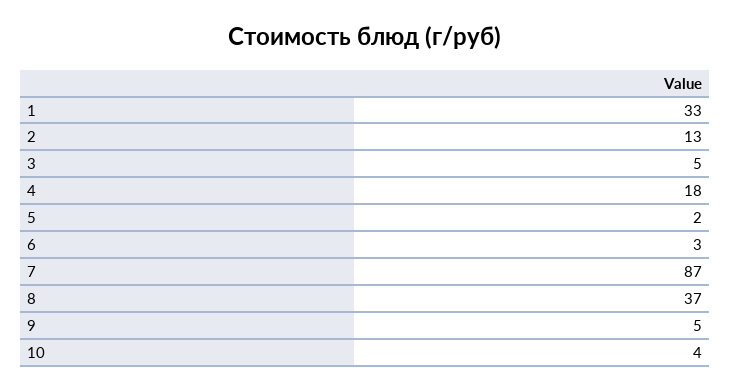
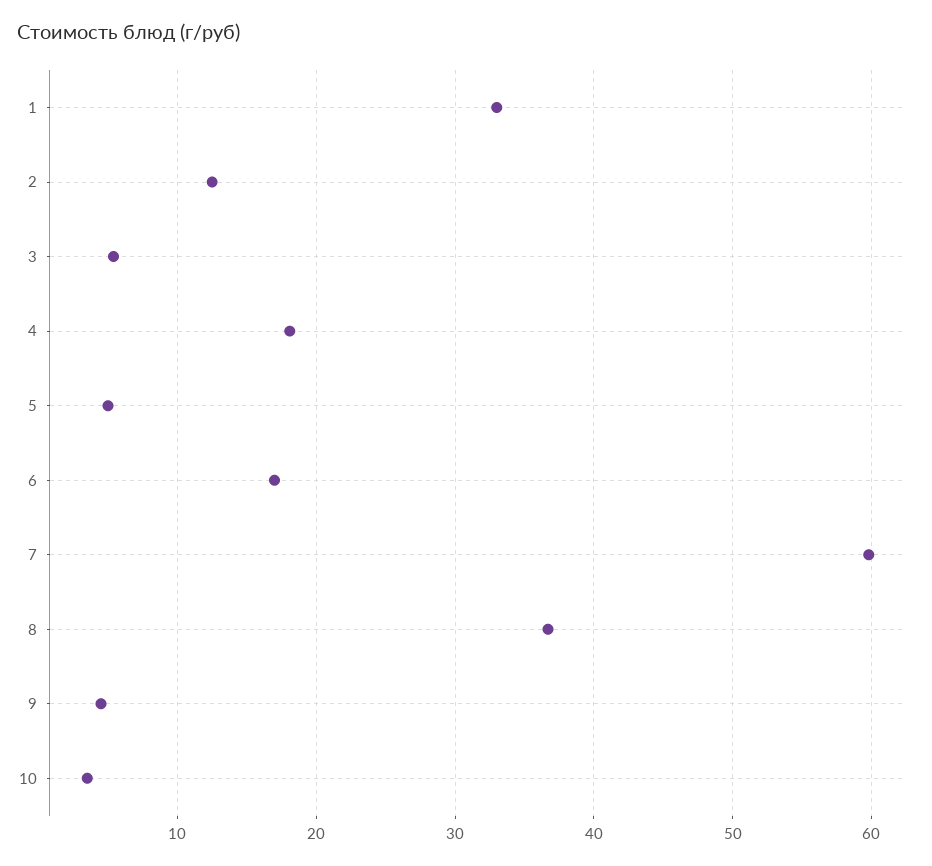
5: 2 -> 5
6: 3 -> 17
7: 87 -> 60

